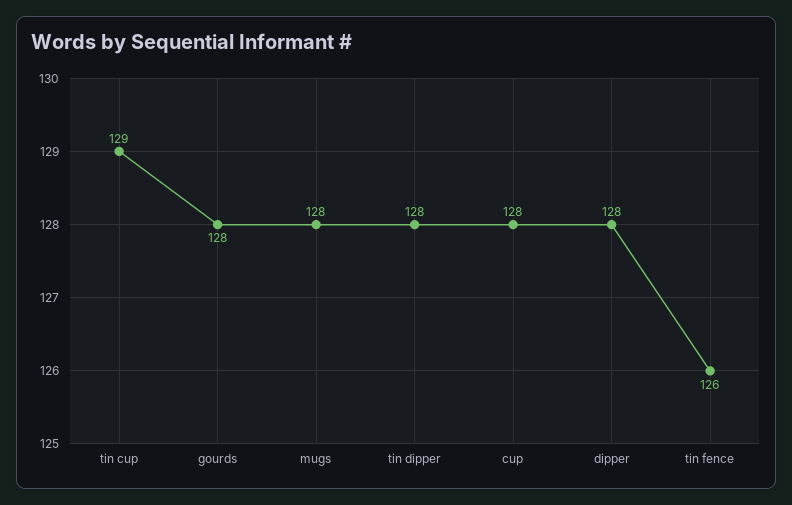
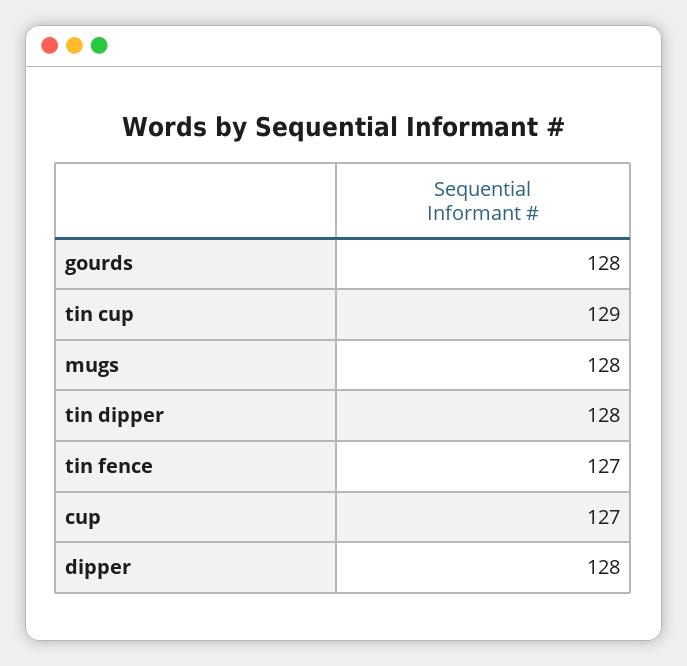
cup: 128 -> 127
tin fence: 126 -> 127

